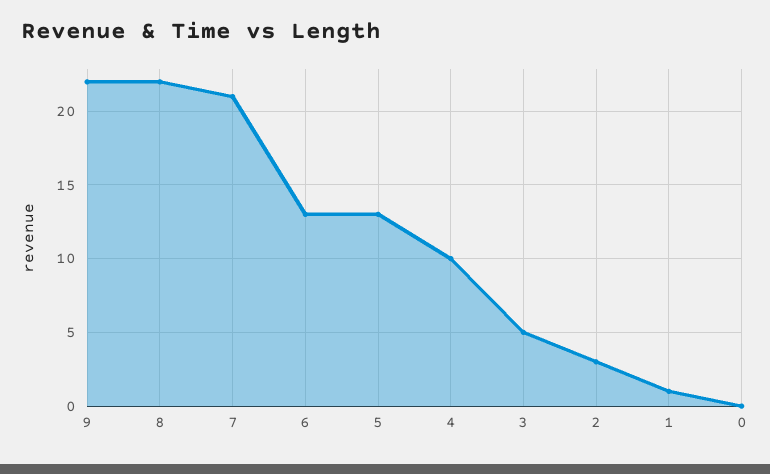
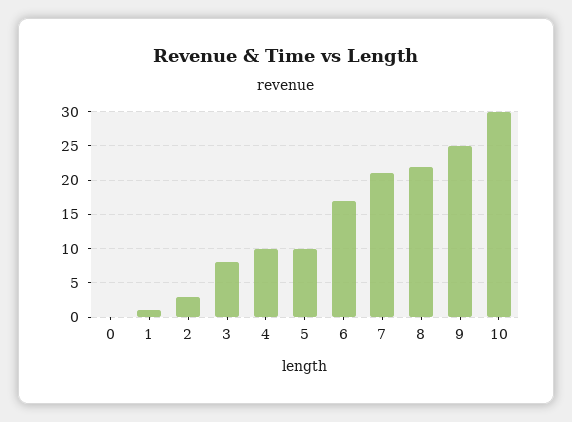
9: 22 -> 25
6: 13 -> 17
5: 13 -> 10
3: 5 -> 8
10: none -> 30

